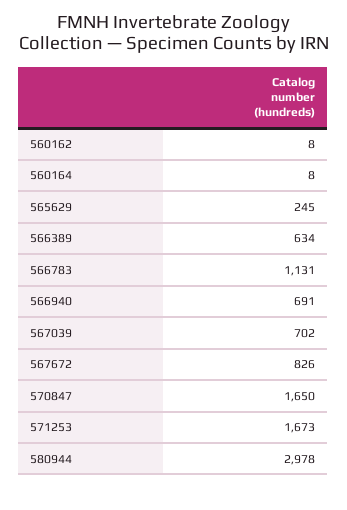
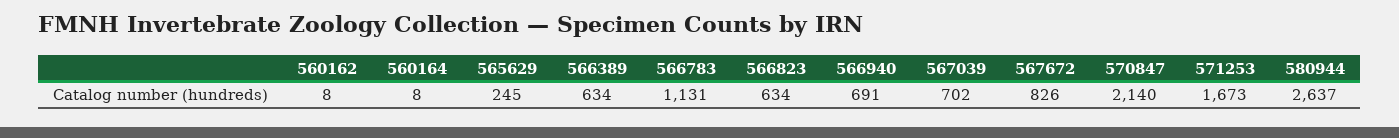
570847: 1650 -> 2140
580944: 2978 -> 2637
566823: none -> 634

